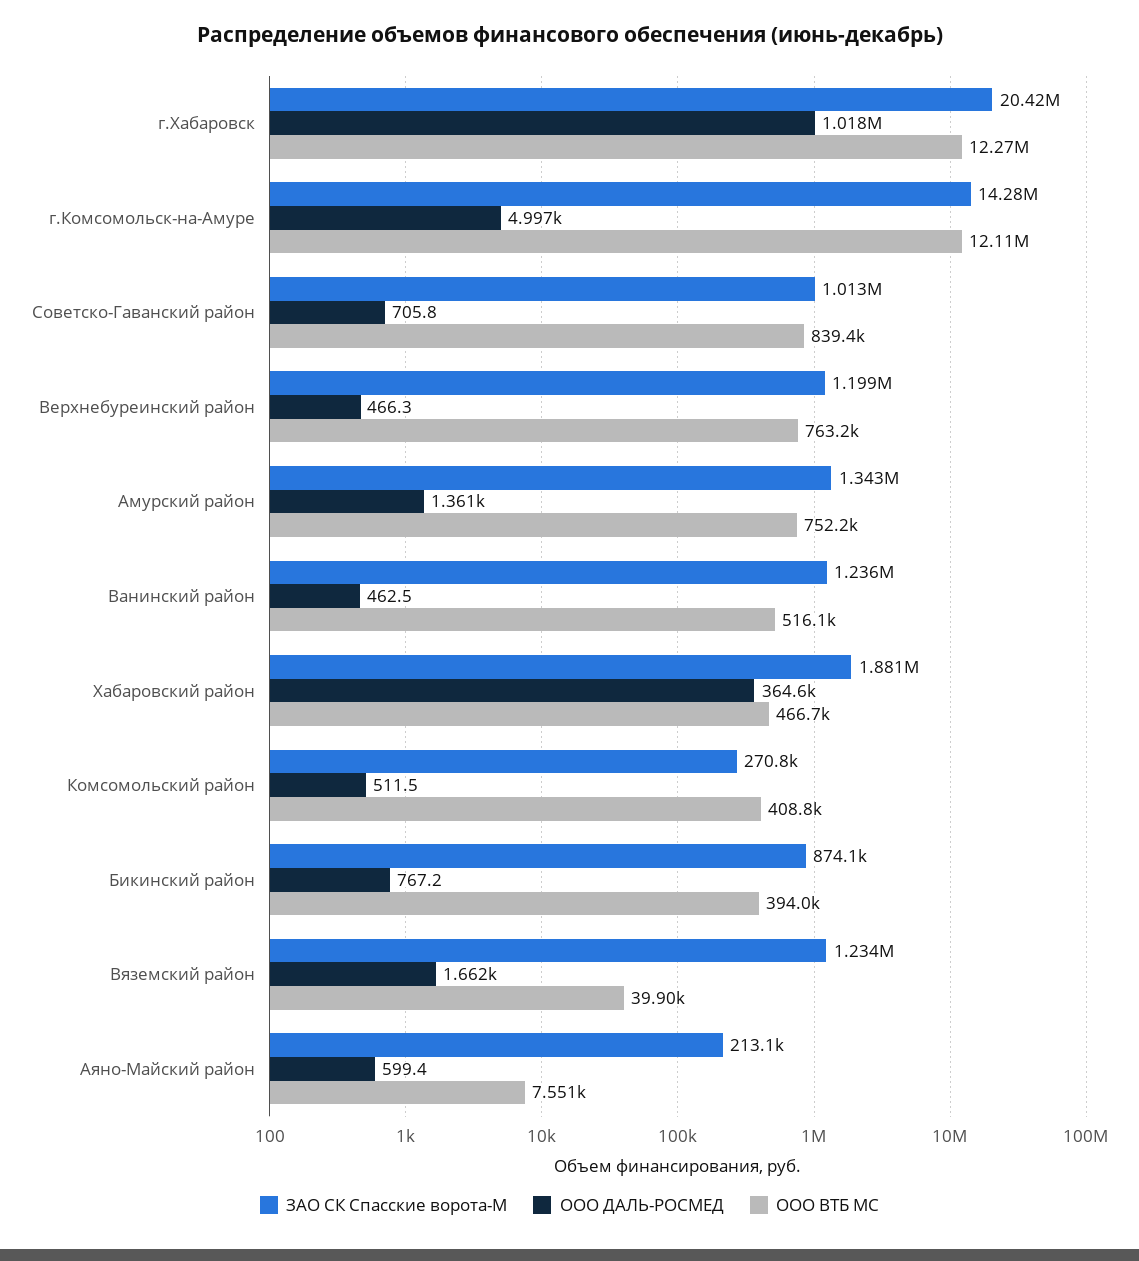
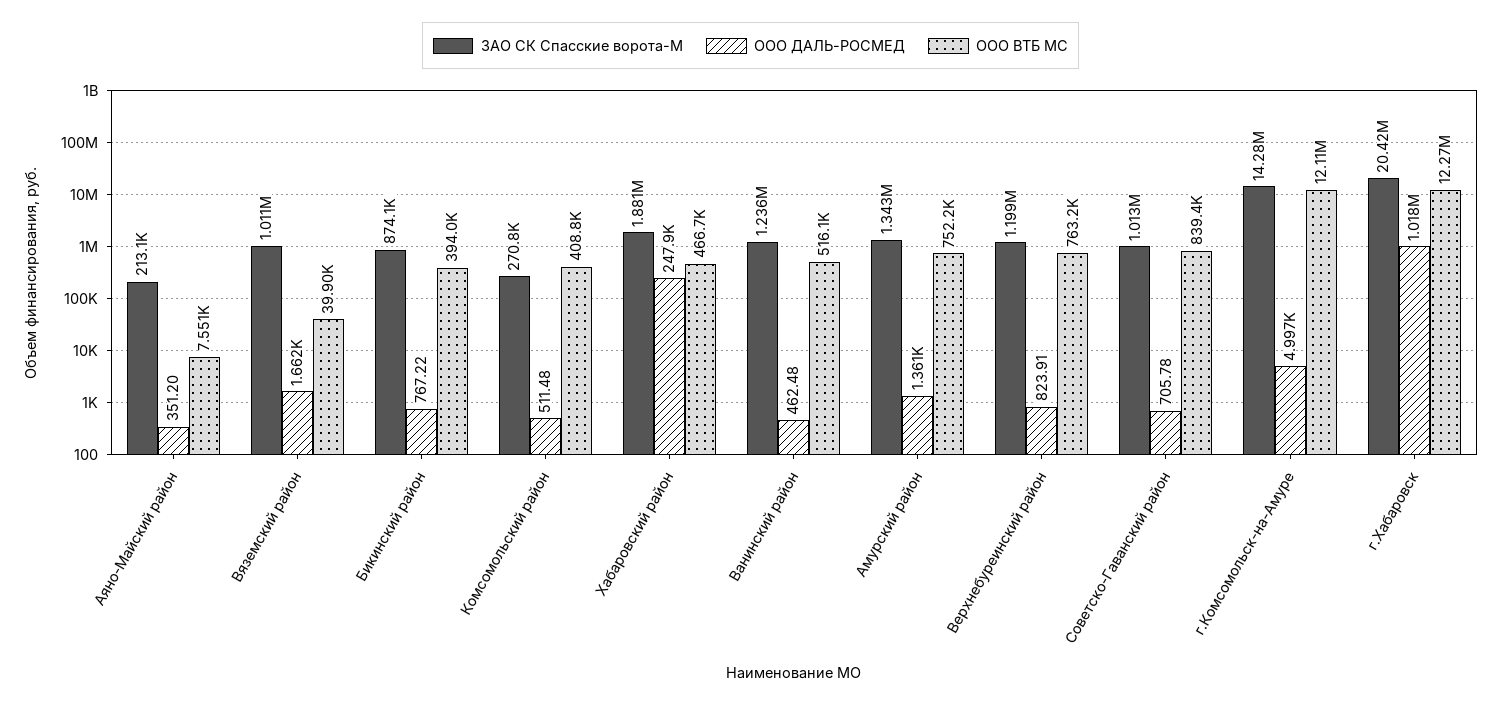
ООО ДАЛЬ-РОСМЕД, Верхнебуреинский район: 466.3 -> 823.91
ООО ДАЛЬ-РОСМЕД, Хабаровский район: 364600 -> 247900
ЗАО СК Спасские ворота-М, Вяземский район: 1234000 -> 1011000
ООО ДАЛЬ-РОСМЕД, Аяно-Майский район: 599.4 -> 351.2

